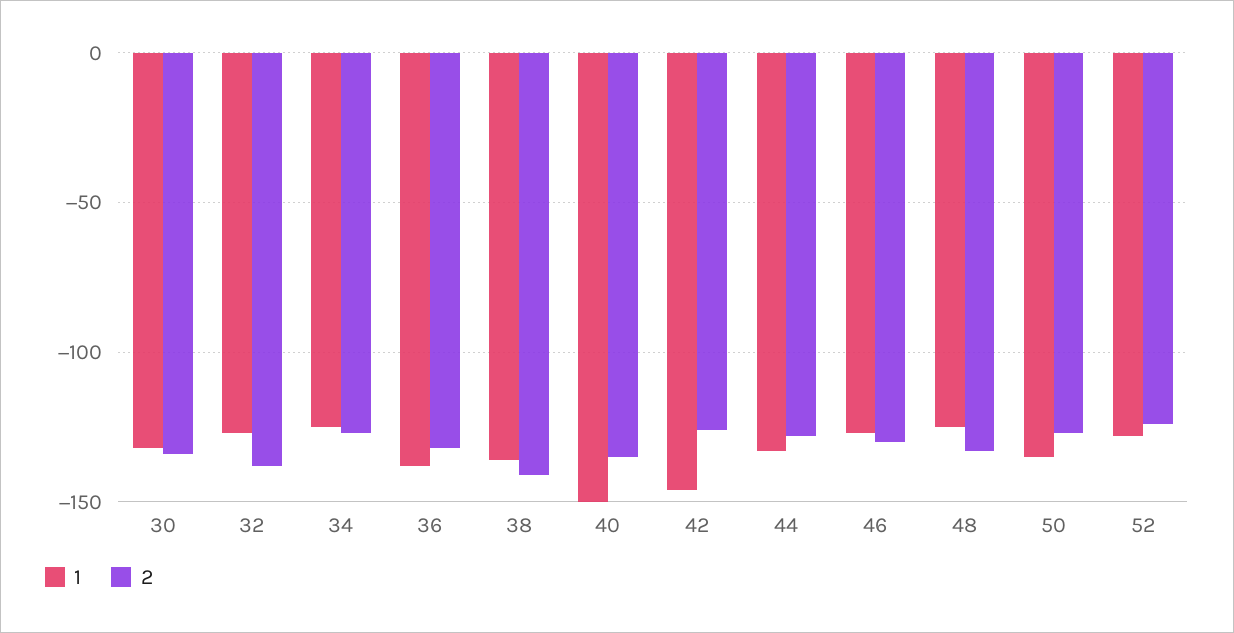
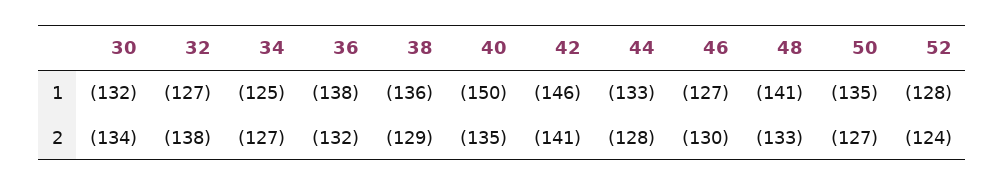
2, 38: -140 -> -129
2, 42: -125 -> -141
1, 48: -125 -> -141

